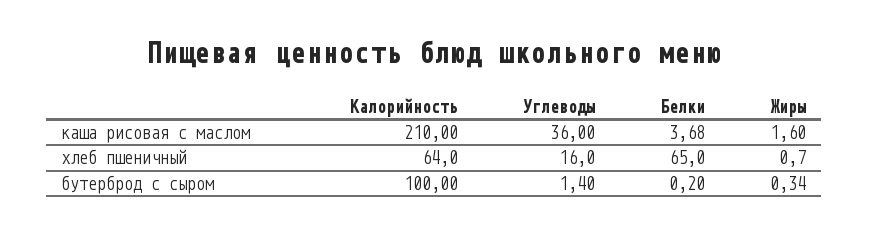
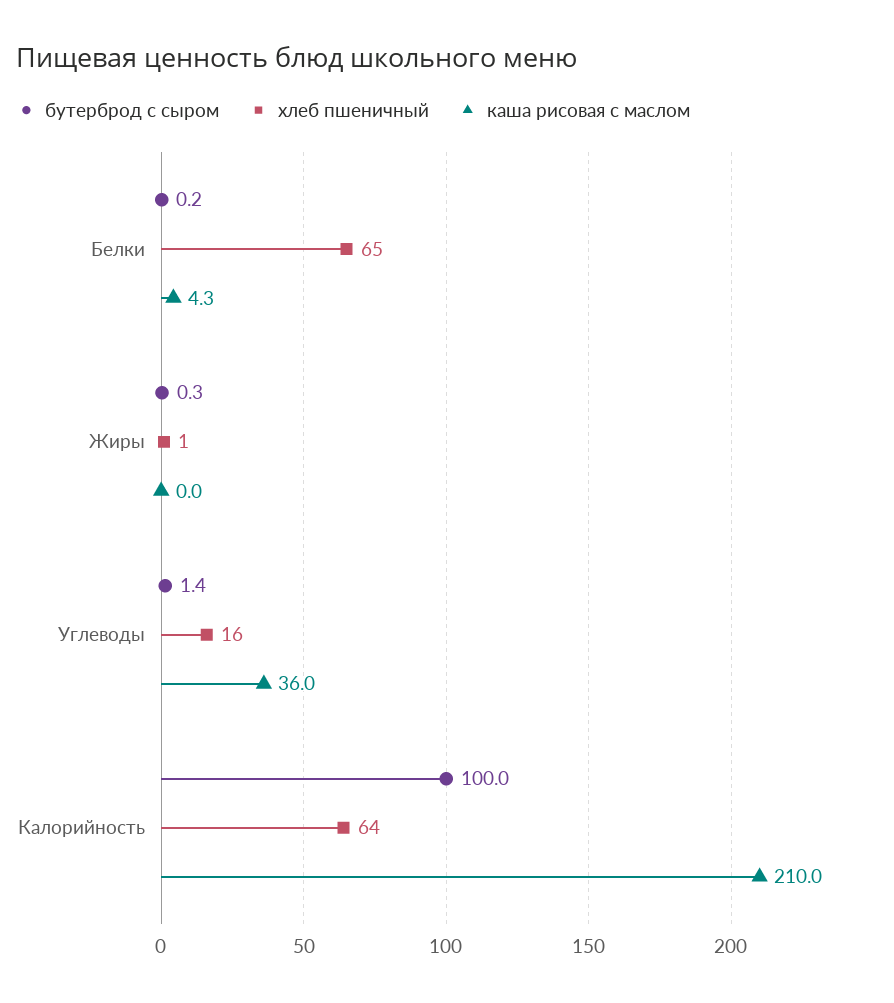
каша рисовая с маслом, Белки: 3.68 -> 4.3
каша рисовая с маслом, Жиры: 1.6 -> 0

